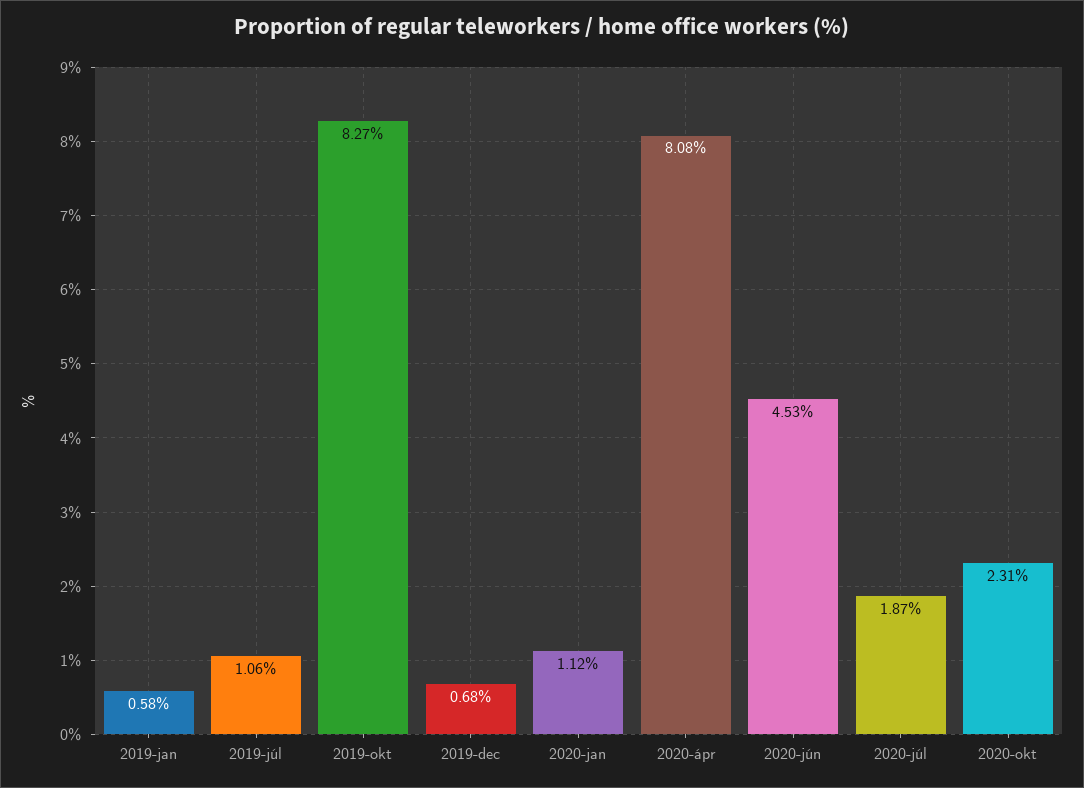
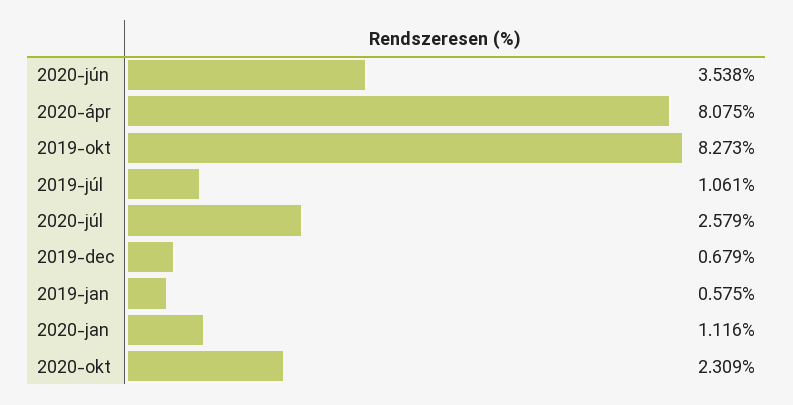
2020-jún: 4.53 -> 3.538
2020-júl: 1.87 -> 2.579

